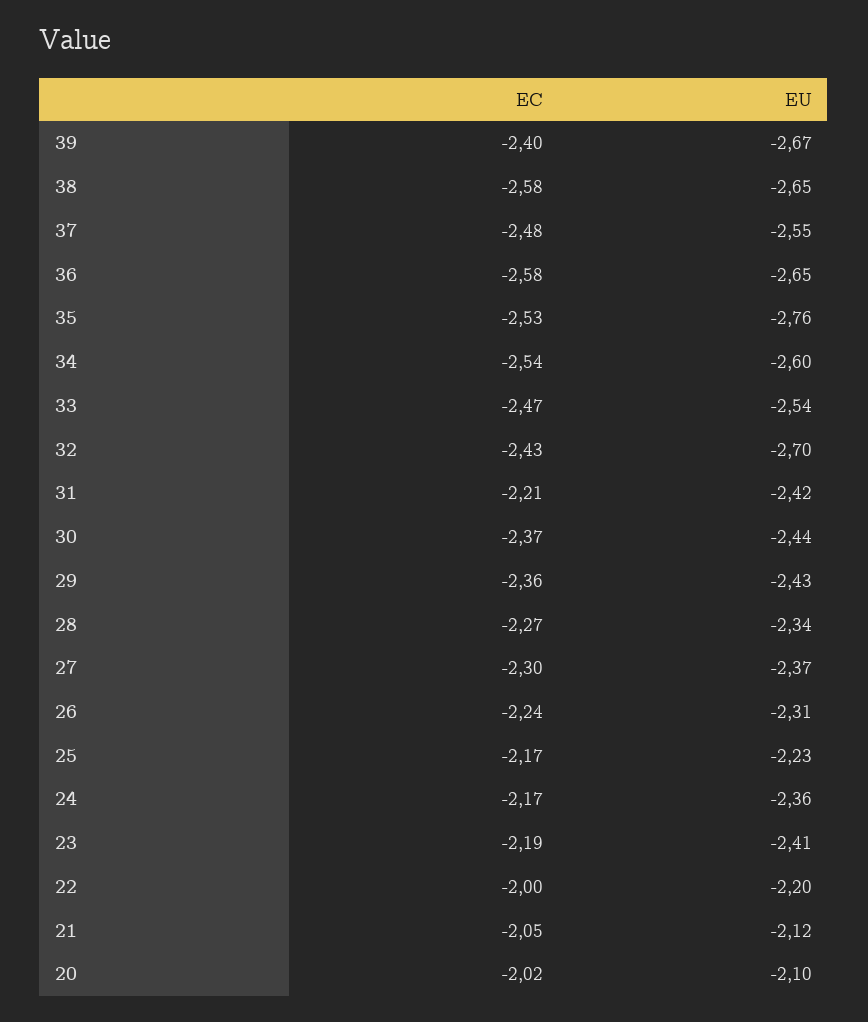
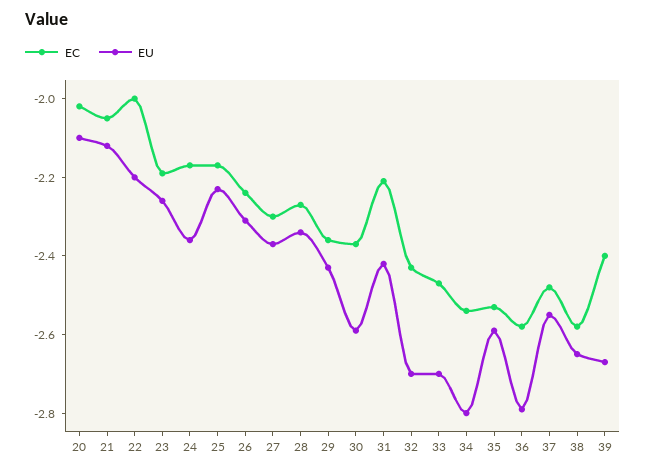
EU, 36: -2.65 -> -2.8
EU, 35: -2.76 -> -2.6
EU, 34: -2.6 -> -2.8
EU, 33: -2.54 -> -2.7
EU, 30: -2.44 -> -2.6
EU, 23: -2.41 -> -2.25

